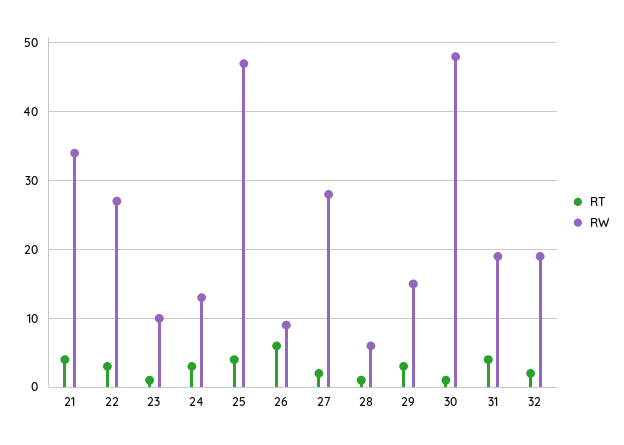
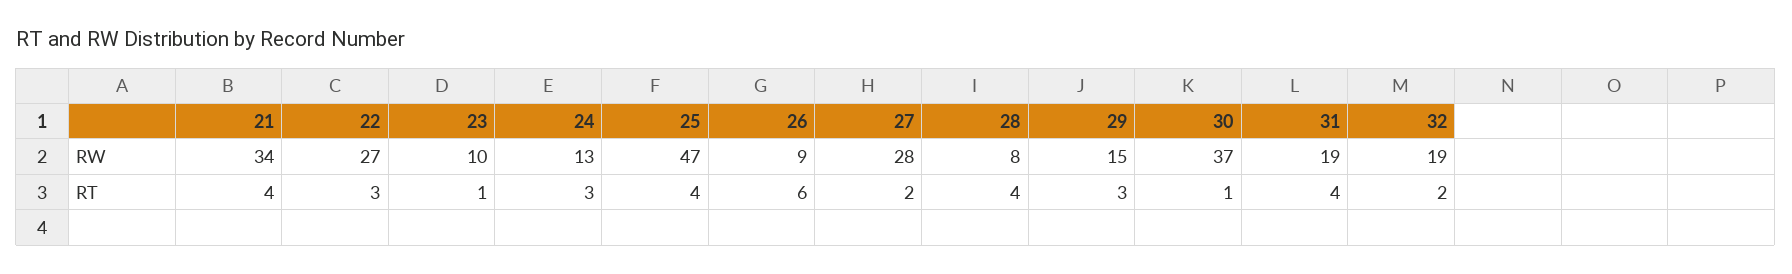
RT, 28: 1 -> 4
RW, 28: 6 -> 8
RW, 30: 48 -> 37

